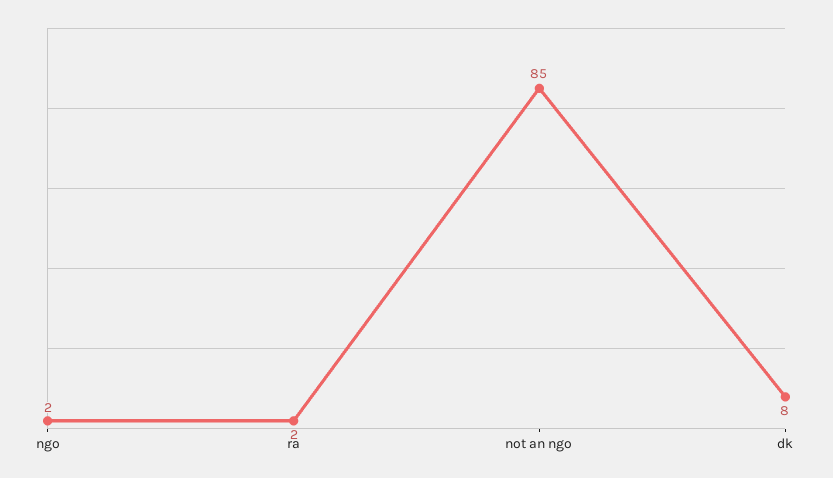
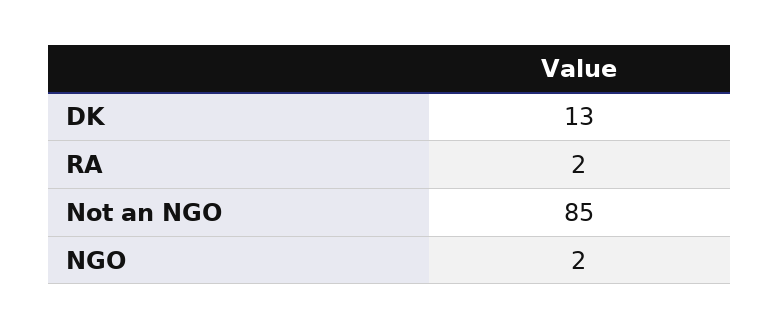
dk: 8 -> 13

